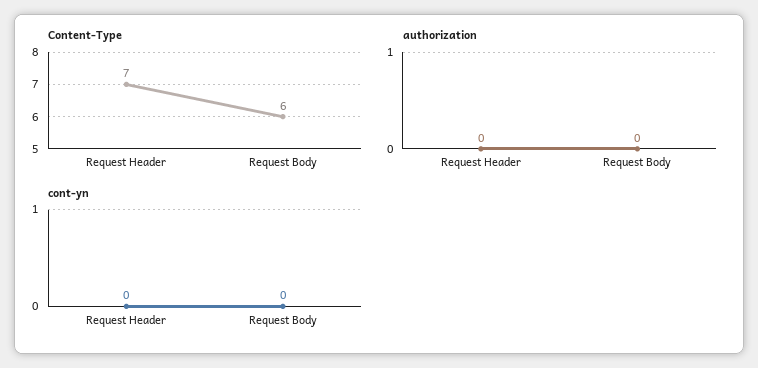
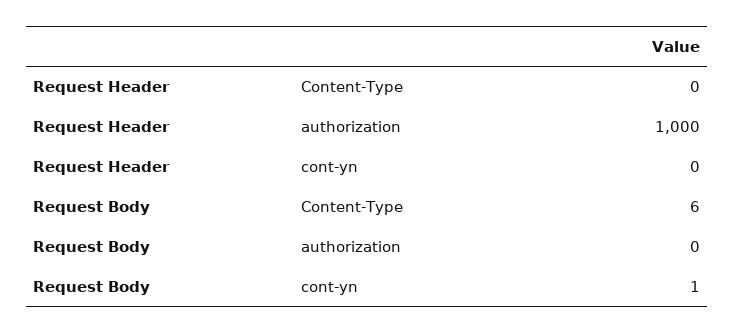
Content-Type, Request Header: 7 -> 0
authorization, Request Header: 0 -> 1000
cont-yn, Request Body: 0 -> 1

